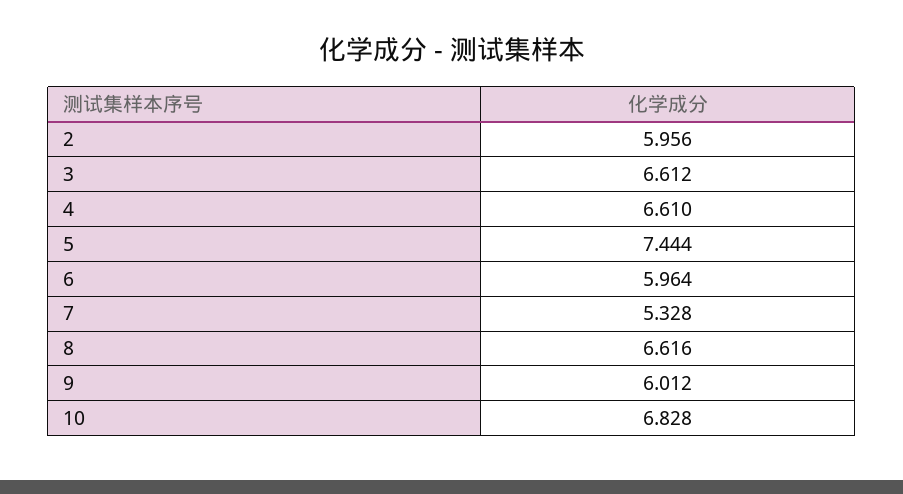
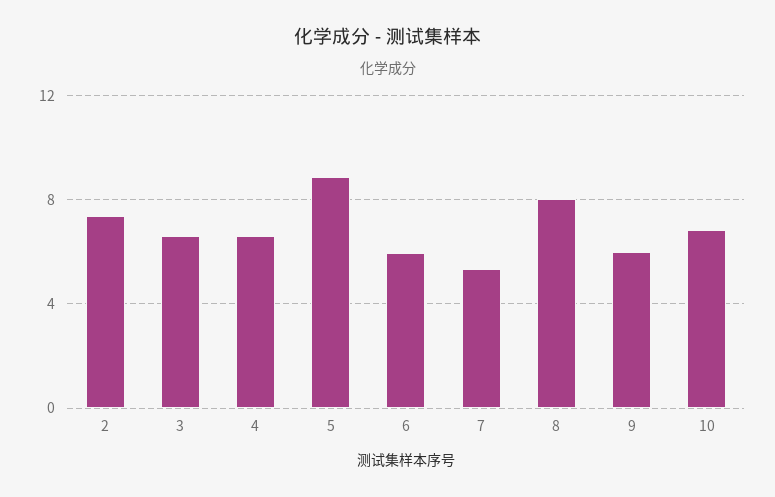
2: 5.956 -> 7.5
5: 7.444 -> 9
8: 6.616 -> 8

